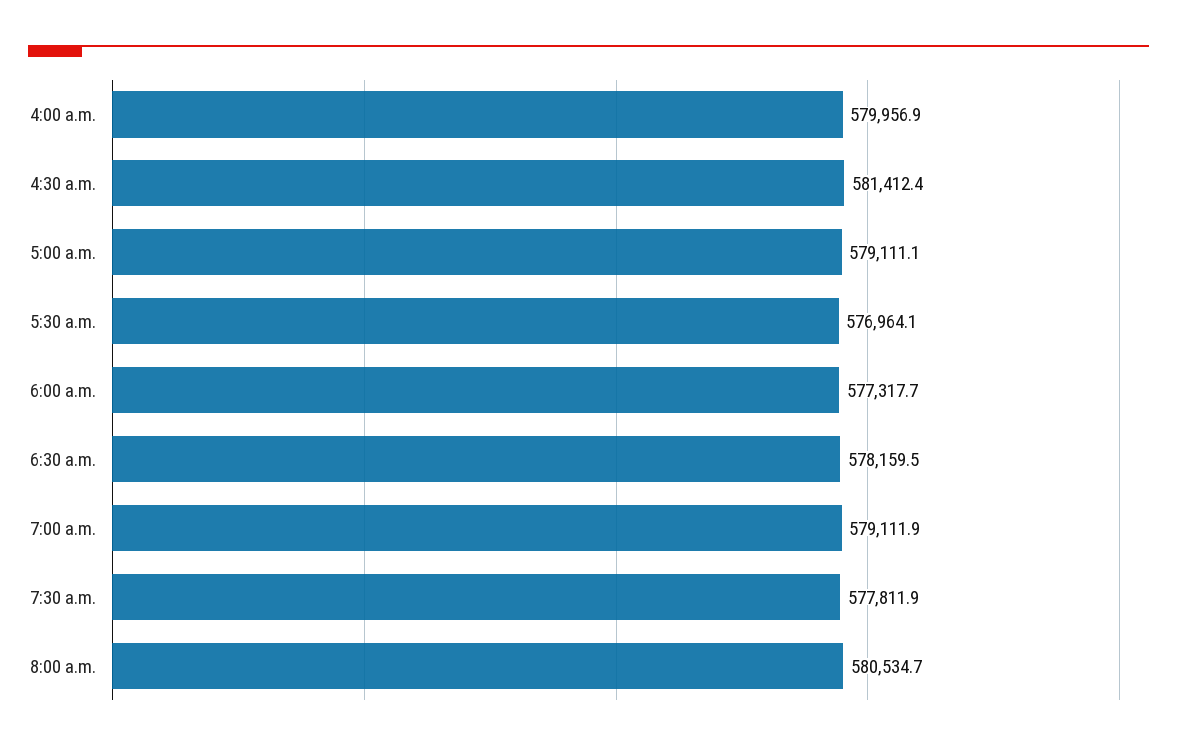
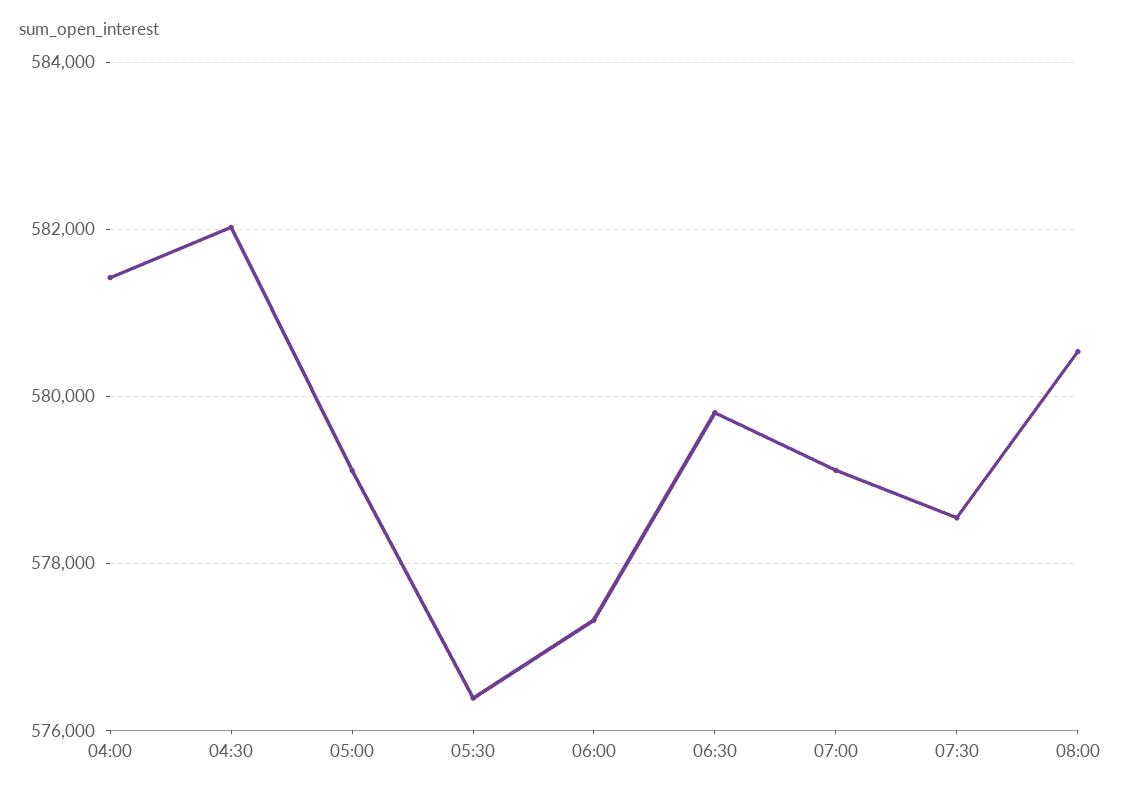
4:00 a.m.: 579956.9 -> 581400
4:30 a.m.: 581412.4 -> 582000
5:30 a.m.: 576964.1 -> 576400
6:30 a.m.: 578159.5 -> 579800
7:30 a.m.: 577811.9 -> 578600

